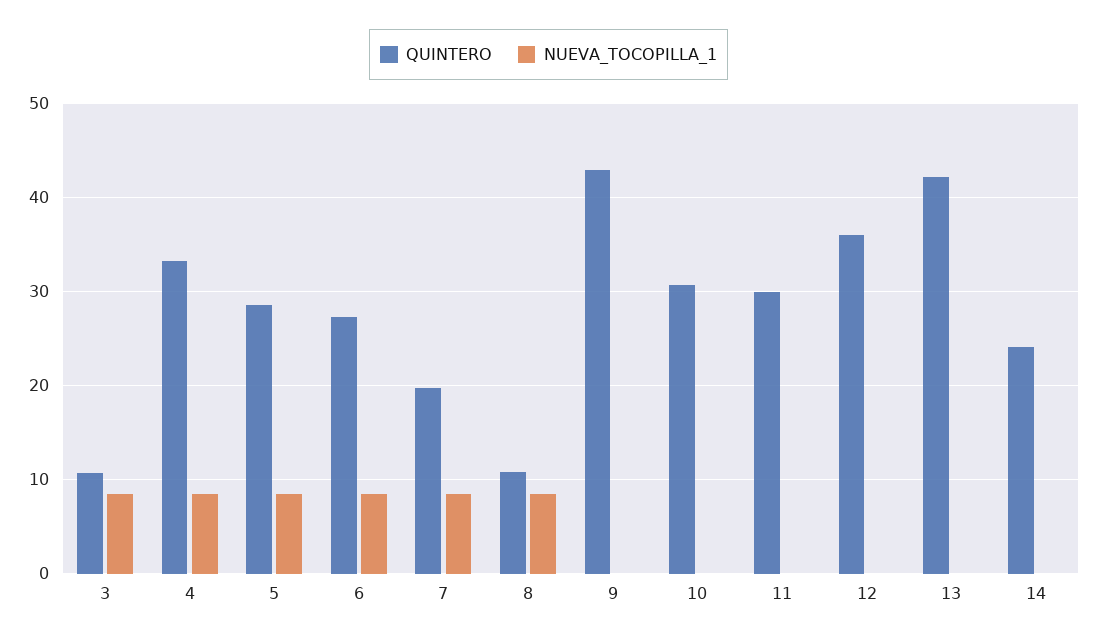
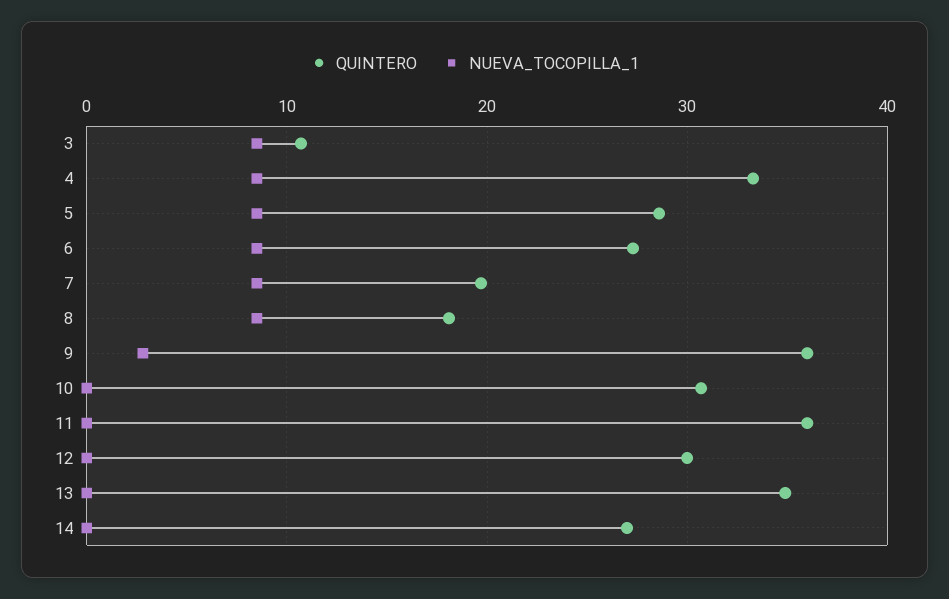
QUINTERO, 8: 11 -> 18
QUINTERO, 9: 43 -> 36
NUEVA_TOCOPILLA_1, 9: 0 -> 3
QUINTERO, 11: 30 -> 36
QUINTERO, 12: 36 -> 30
QUINTERO, 13: 42 -> 35
QUINTERO, 14: 24 -> 27

